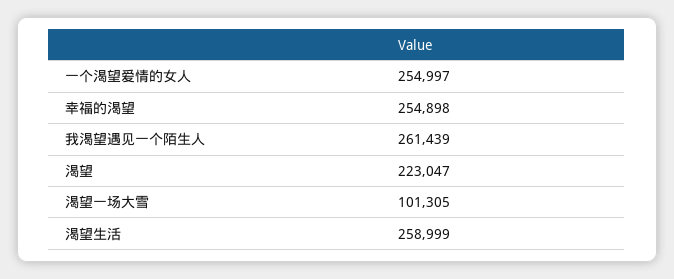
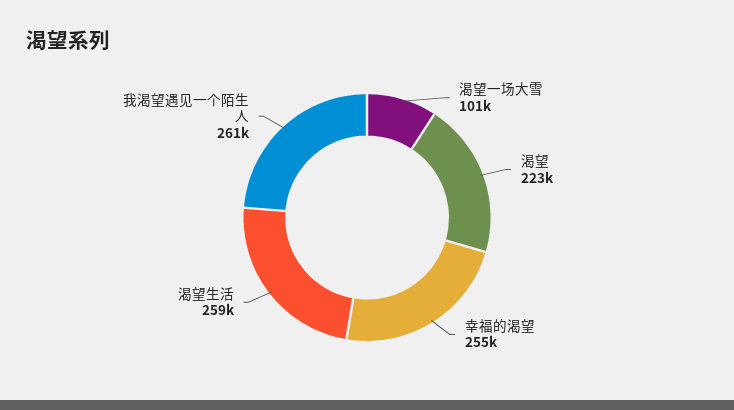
一个渴望爱情的女人: 254997 -> none

